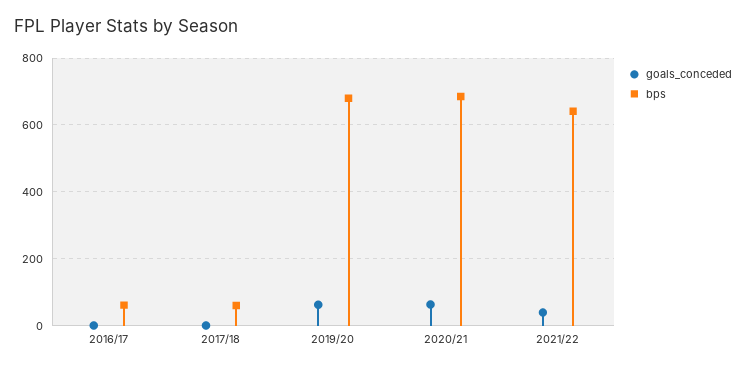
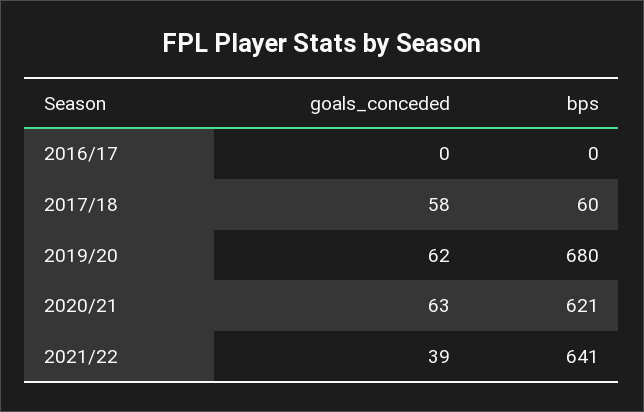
bps, 2016/17: 60 -> 0
goals_conceded, 2017/18: 0 -> 58
bps, 2020/21: 680 -> 621

